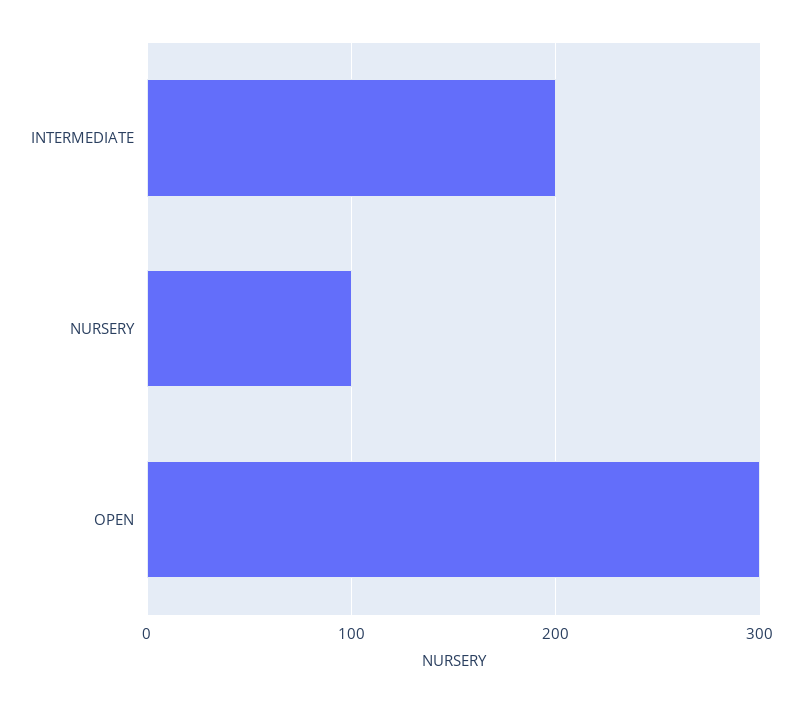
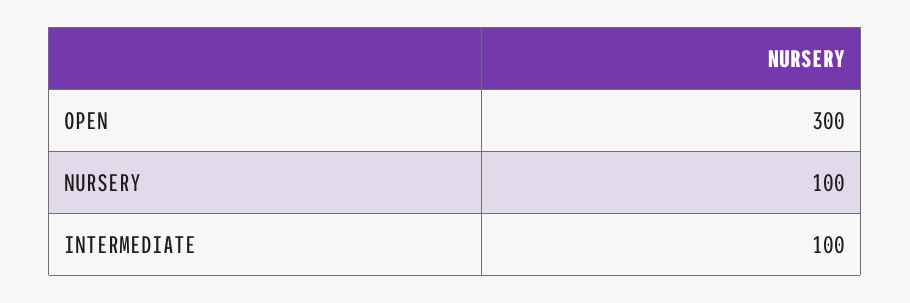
INTERMEDIATE: 200 -> 100

